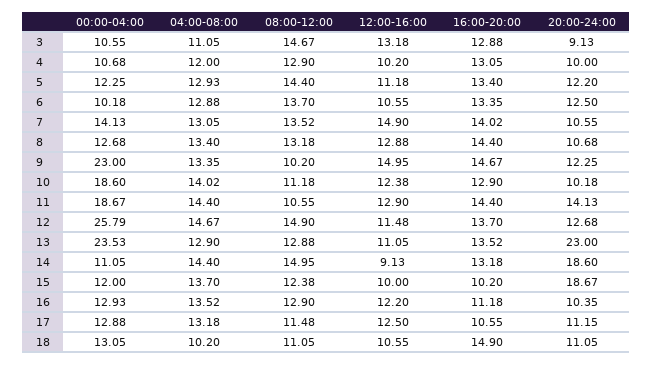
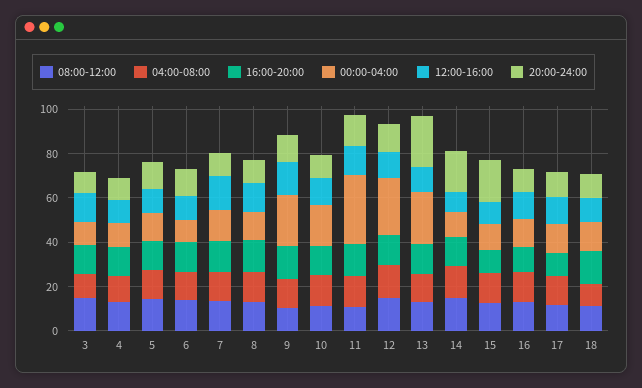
00:00-04:00, 11: 18.67 -> 30

